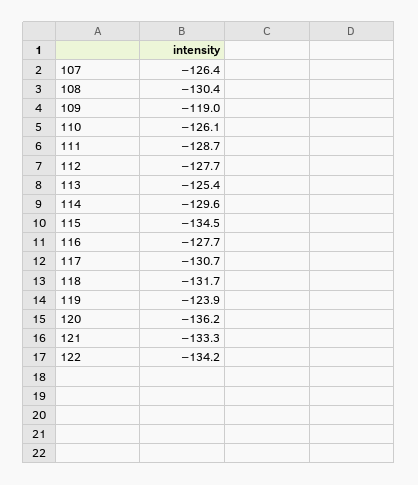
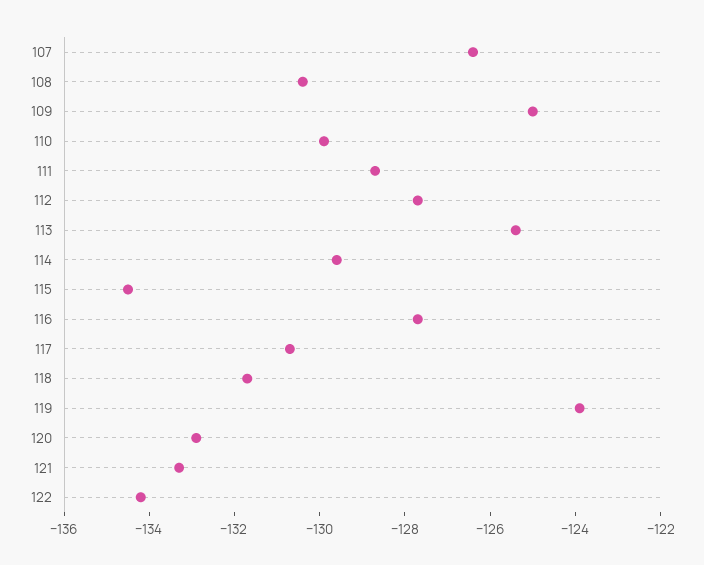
109: -119 -> -125
110: -126.1 -> -130
120: -136.2 -> -133

